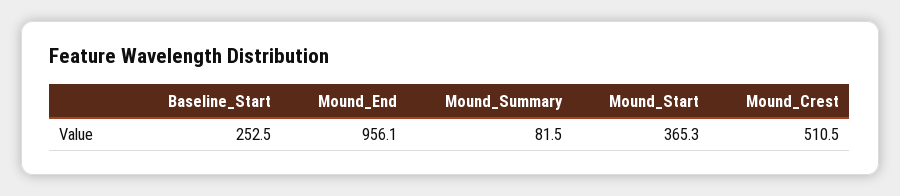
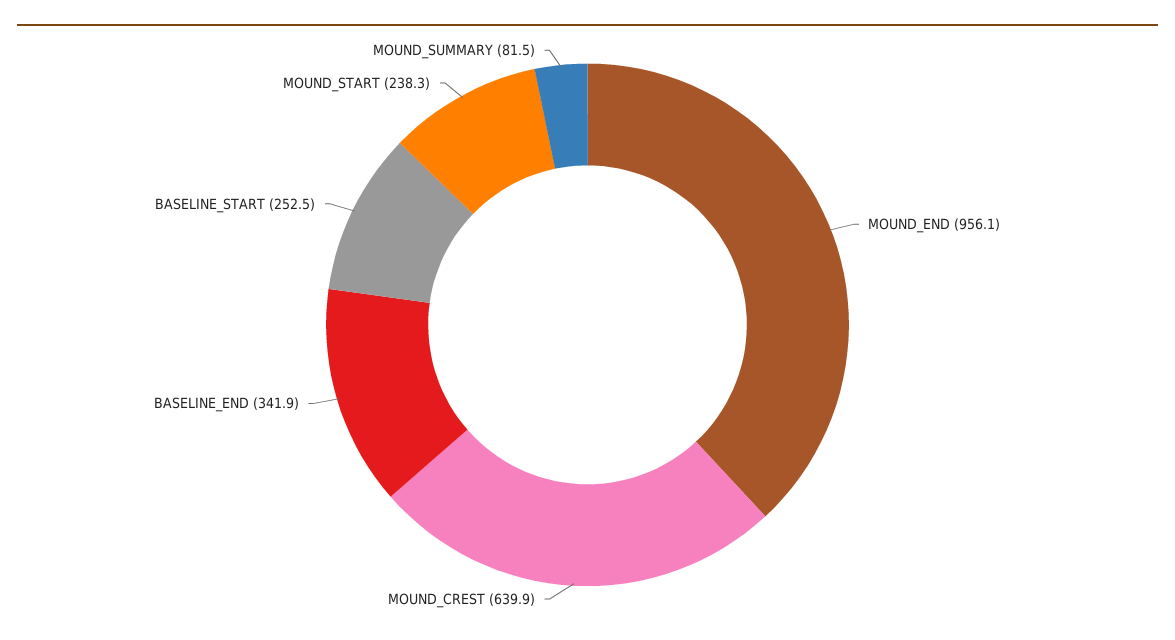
Mound_Start: 365.3 -> 238.3
Mound_Crest: 510.5 -> 639.9
BASELINE_END: none -> 341.9

